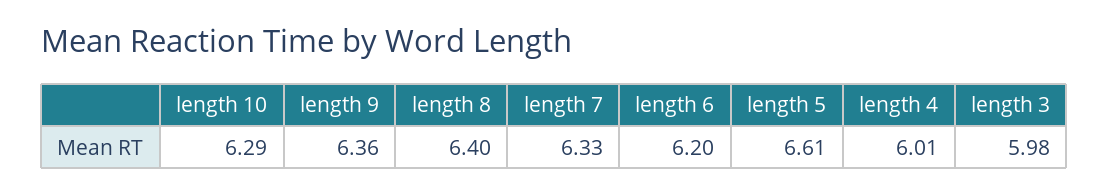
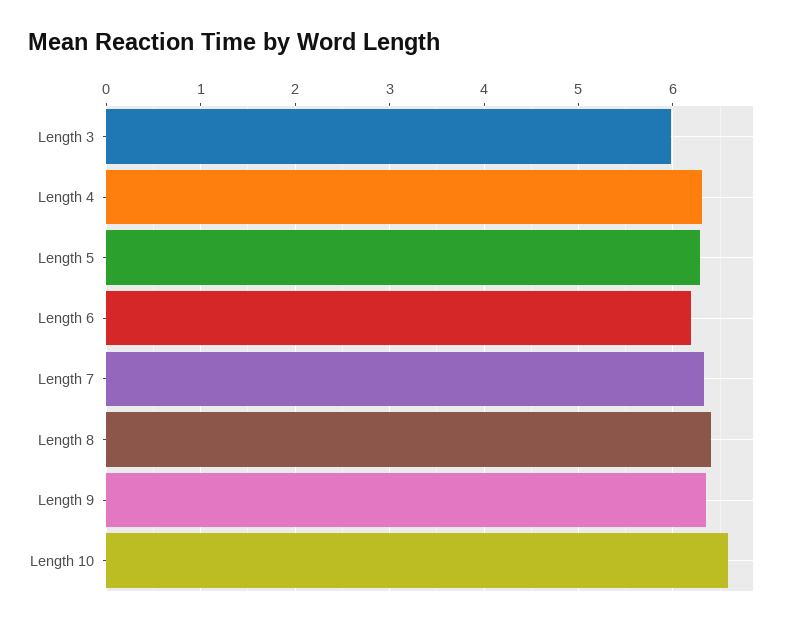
length 10: 6.29 -> 6.6
length 5: 6.61 -> 6.3
length 4: 6.01 -> 6.3

